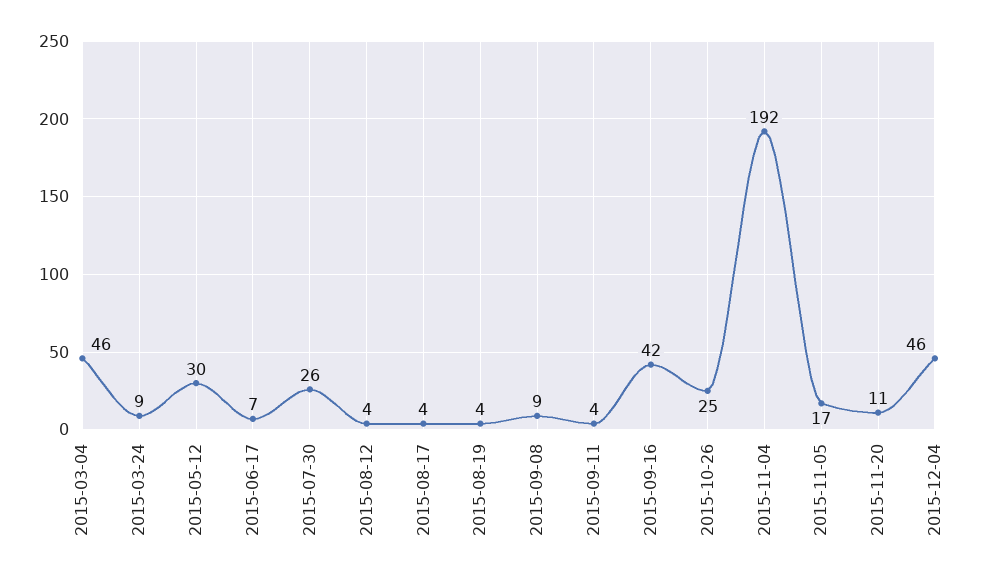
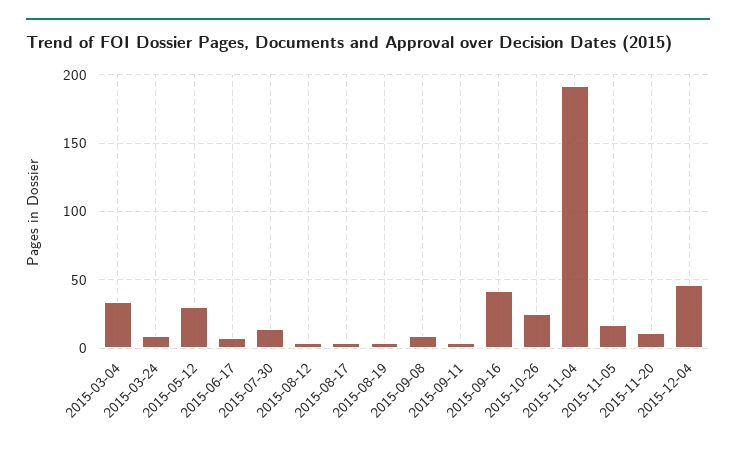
2015-03-04: 46 -> 35
2015-07-30: 26 -> 15

